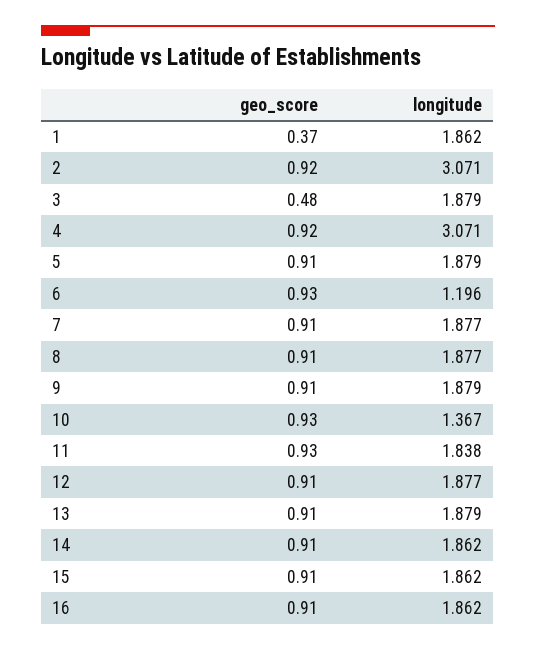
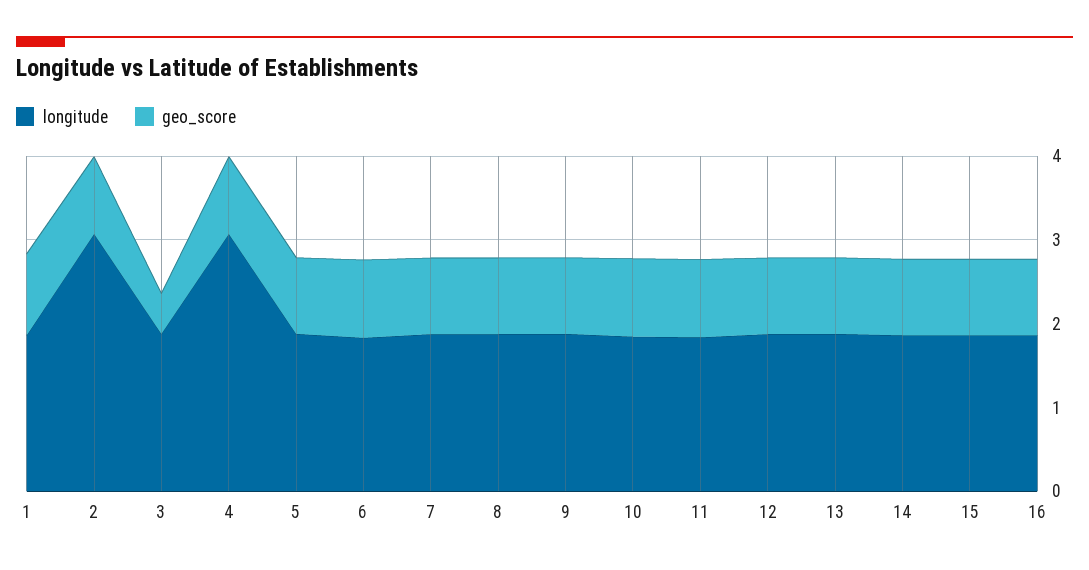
geo_score, 1: 0.37 -> 1
longitude, 6: 1.196 -> 1.8
longitude, 10: 1.367 -> 1.8

